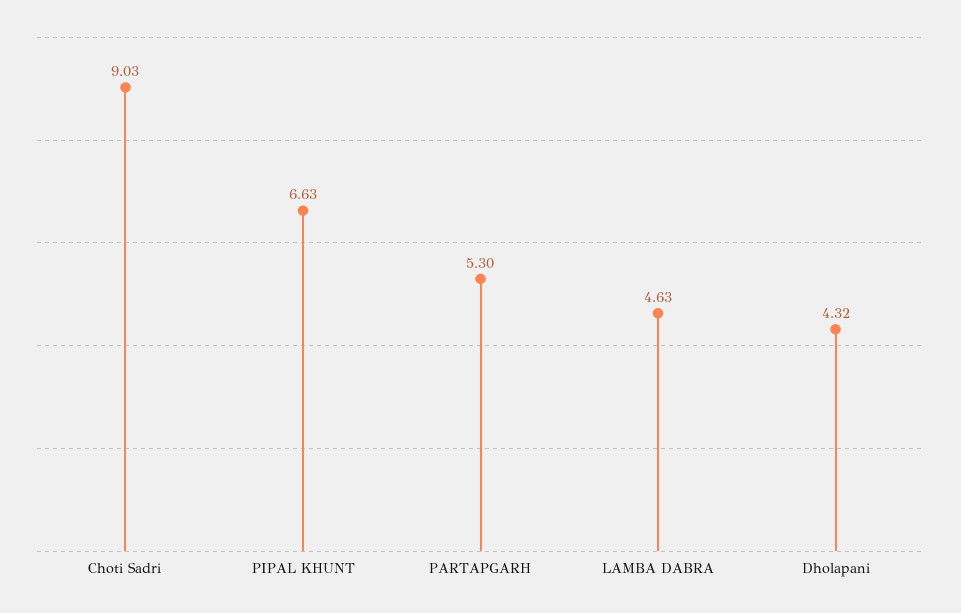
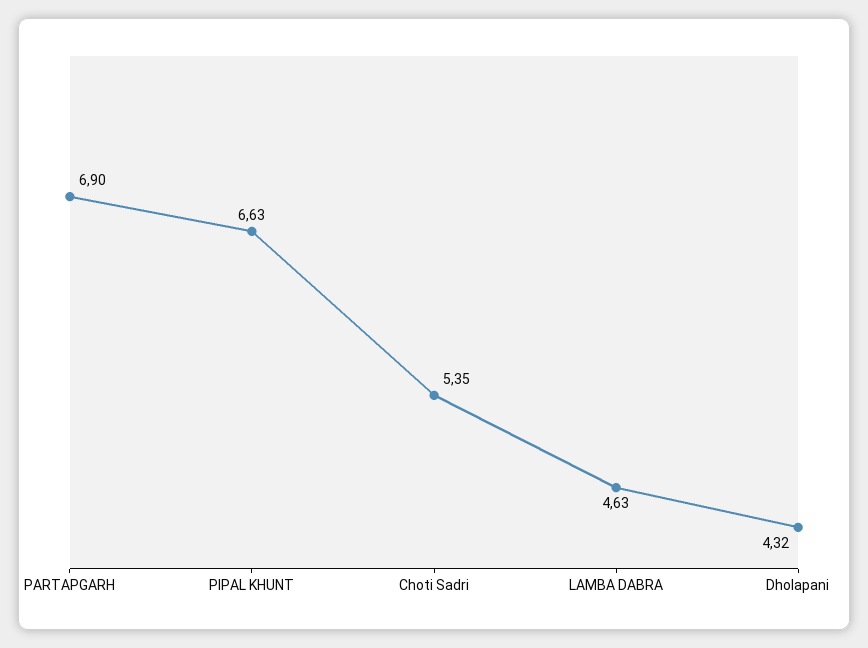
Choti Sadri: 9.03 -> 5.35
PARTAPGARH: 5.3 -> 6.9

